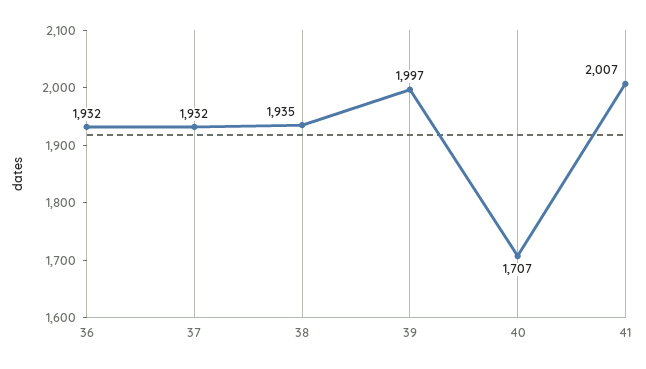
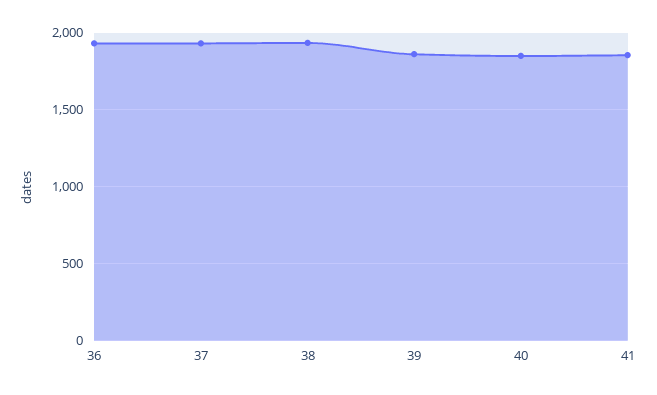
39: 1997 -> 1850
40: 1707 -> 1850
41: 2007 -> 1850

